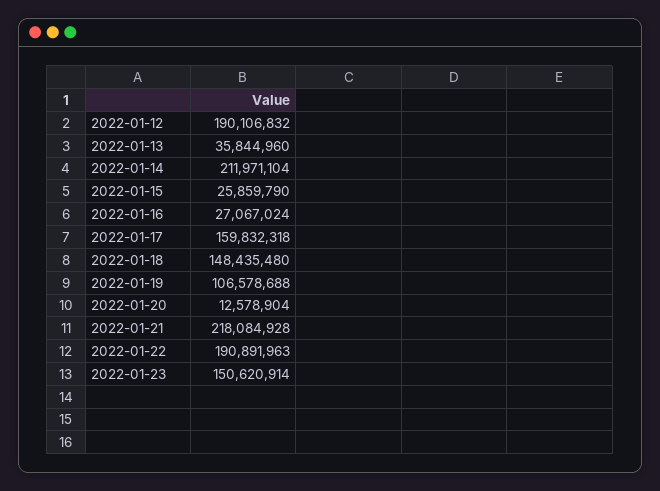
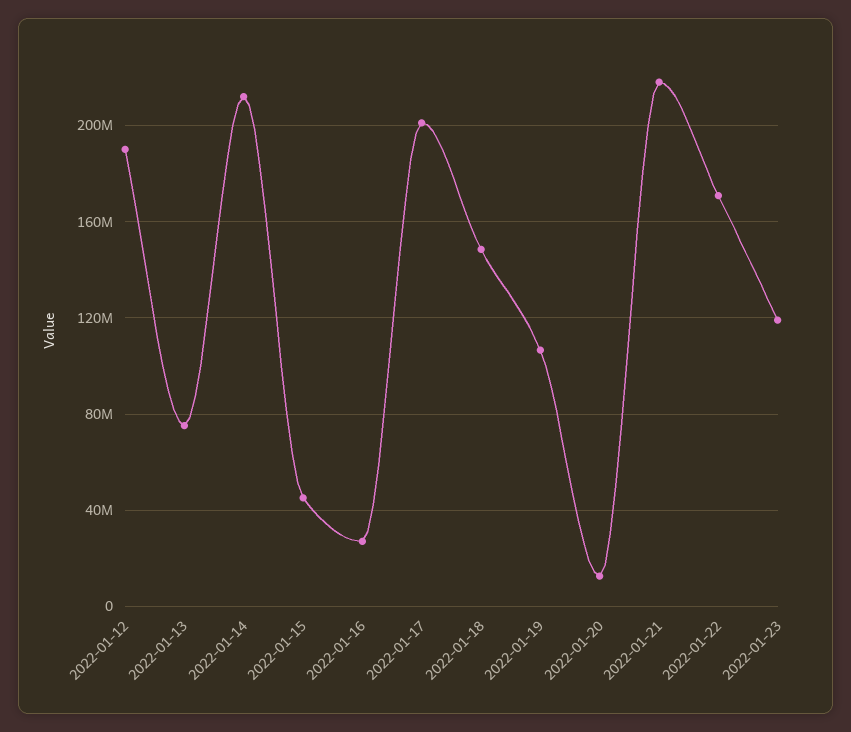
2022-01-13: 35844960 -> 75000000
2022-01-15: 25859790 -> 45000000
2022-01-17: 159832318 -> 200000000
2022-01-22: 190891963 -> 170000000
2022-01-23: 150620914 -> 120000000

